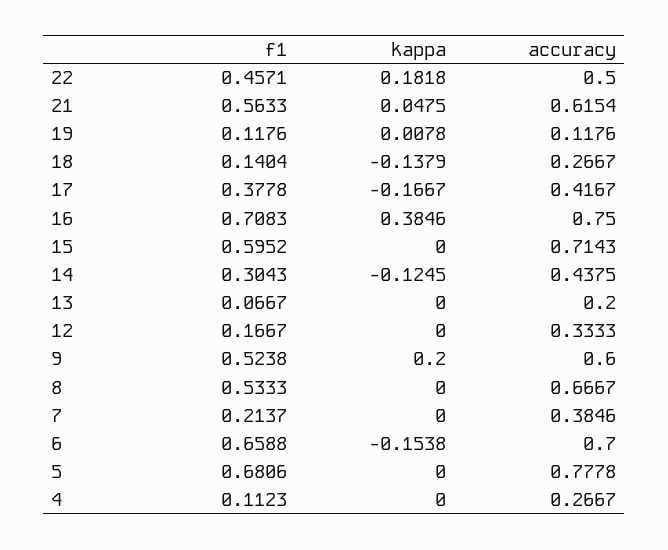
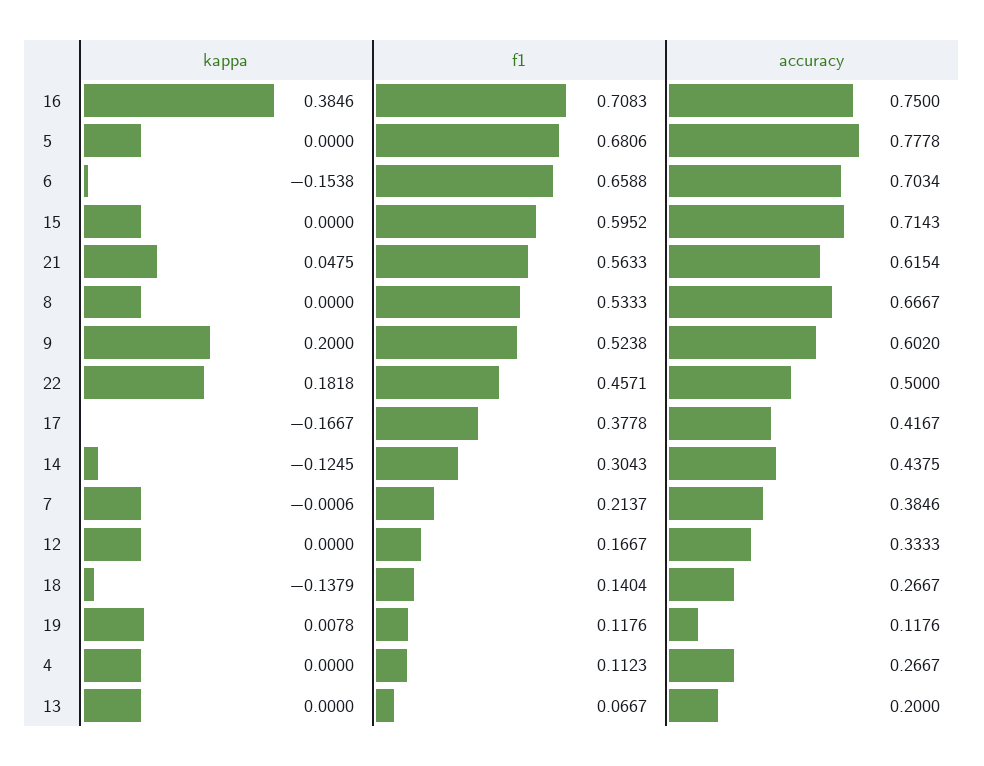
accuracy, 9: 0.6 -> 0.602
kappa, 7: 0 -> -0.0006
accuracy, 6: 0.7 -> 0.7034

